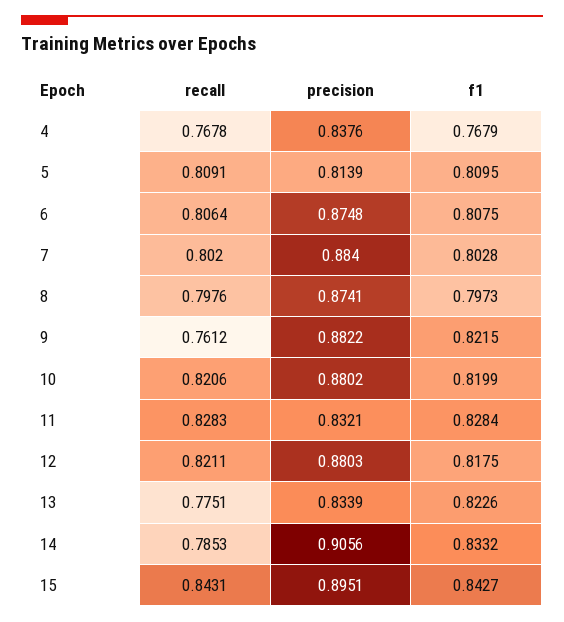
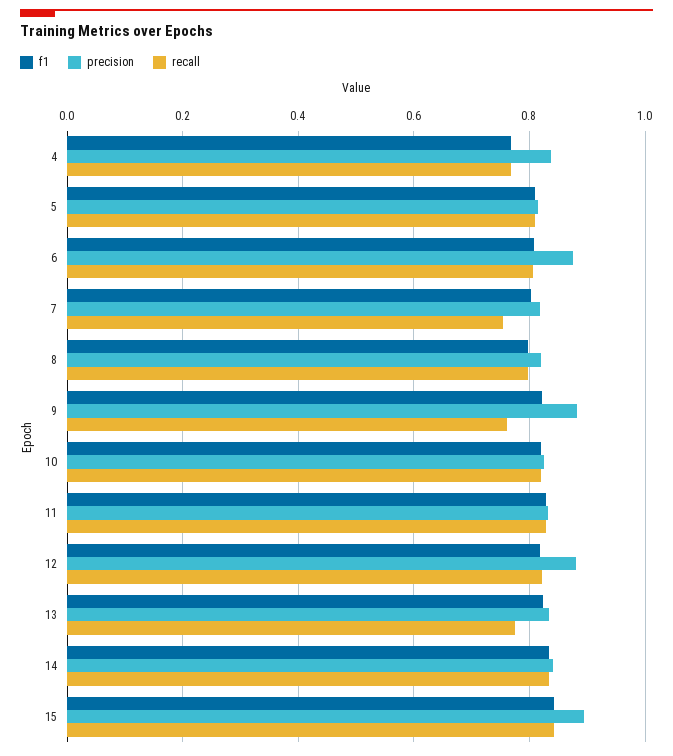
recall, 7: 0.802 -> 0.76
precision, 7: 0.884 -> 0.82
precision, 8: 0.8741 -> 0.82
precision, 10: 0.8802 -> 0.82
recall, 14: 0.7853 -> 0.84
precision, 14: 0.9056 -> 0.84

